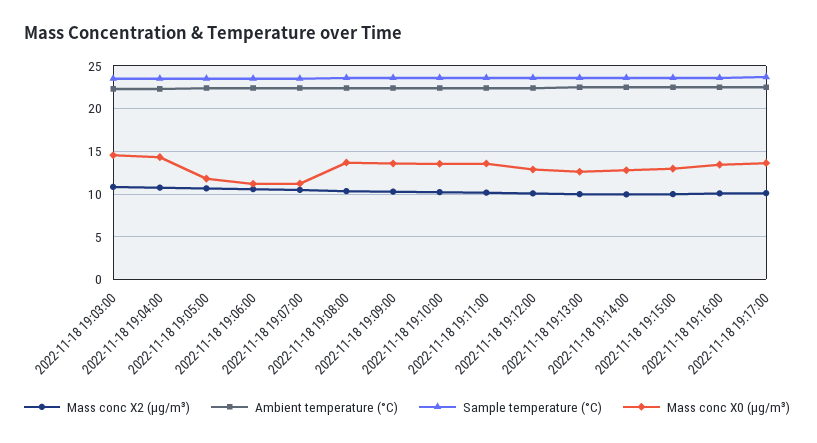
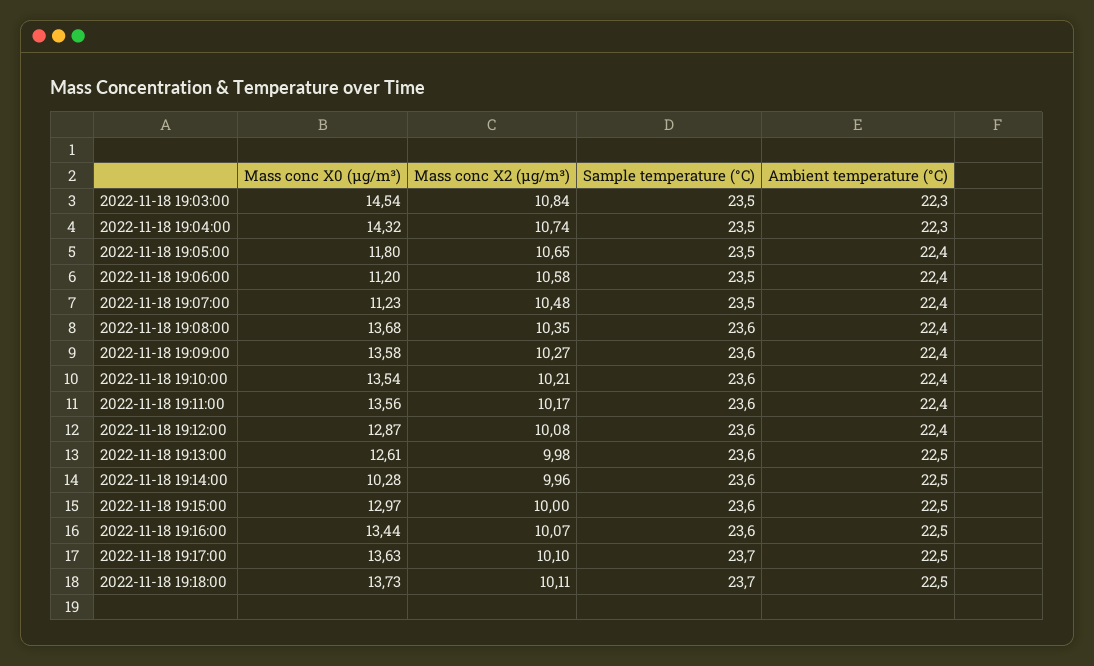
Mass conc X0 (μg/m³), 2022-11-18 19:14:00: 13 -> 10.28
Mass conc X0 (μg/m³), 2022-11-18 19:18:00: none -> 13.73
Mass conc X2 (μg/m³), 2022-11-18 19:18:00: none -> 10.11
Sample temperature (°C), 2022-11-18 19:18:00: none -> 23.7
Ambient temperature (°C), 2022-11-18 19:18:00: none -> 22.5

